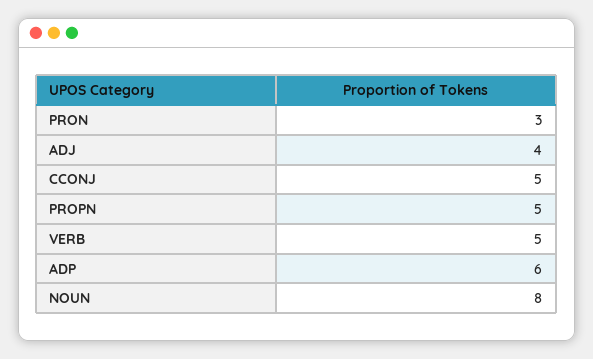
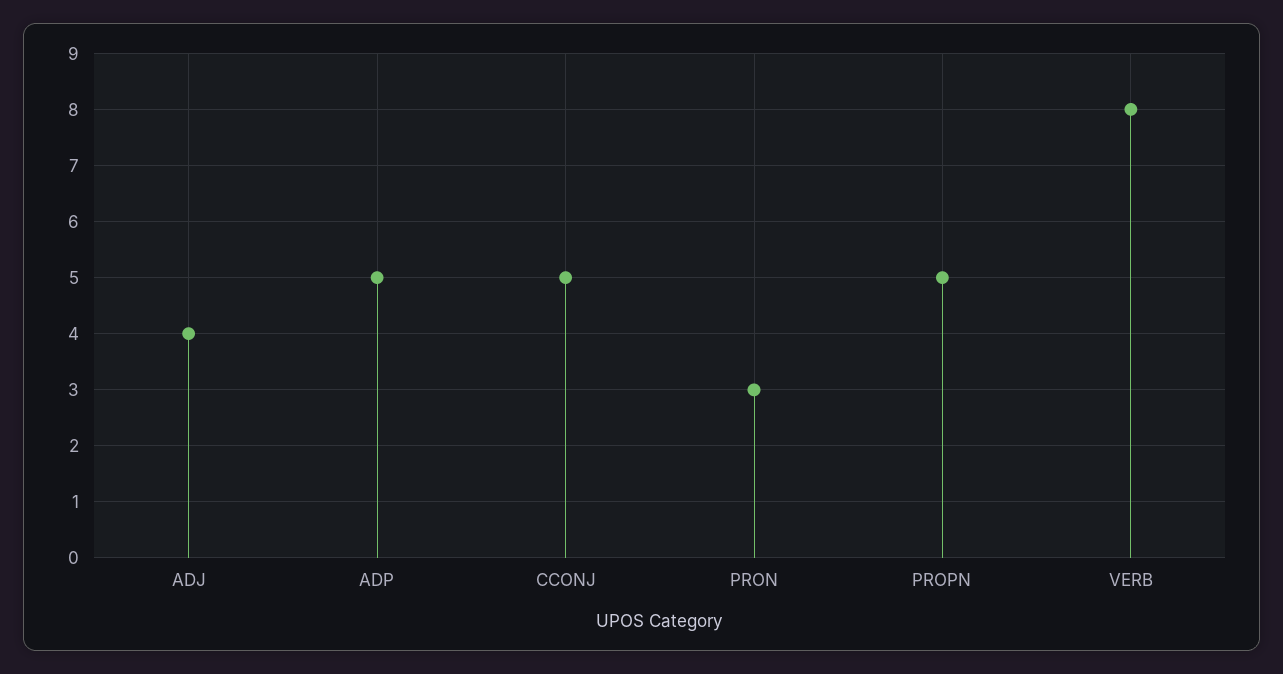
VERB: 5 -> 8
ADP: 6 -> 5
NOUN: 8 -> none

